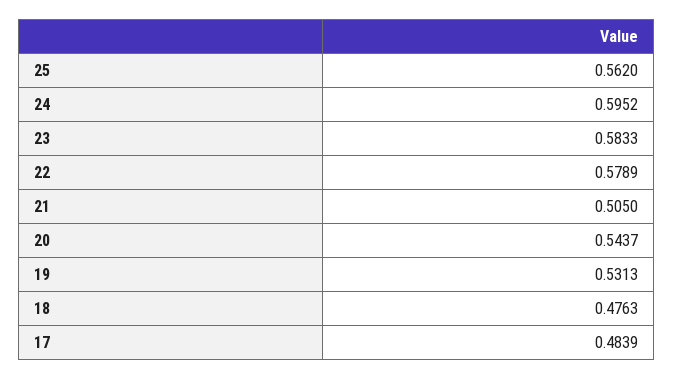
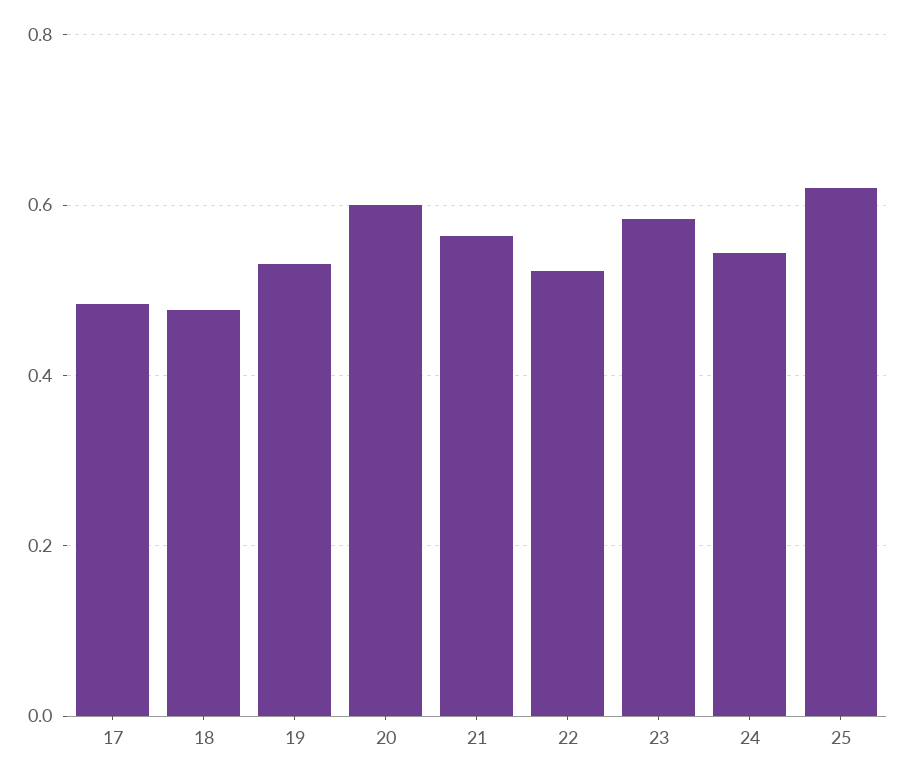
25: 0.562 -> 0.62
24: 0.5952 -> 0.54
22: 0.5789 -> 0.52
21: 0.505 -> 0.56
20: 0.5437 -> 0.6

